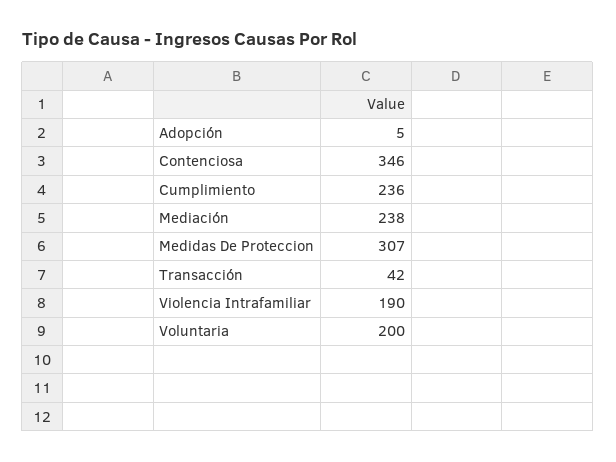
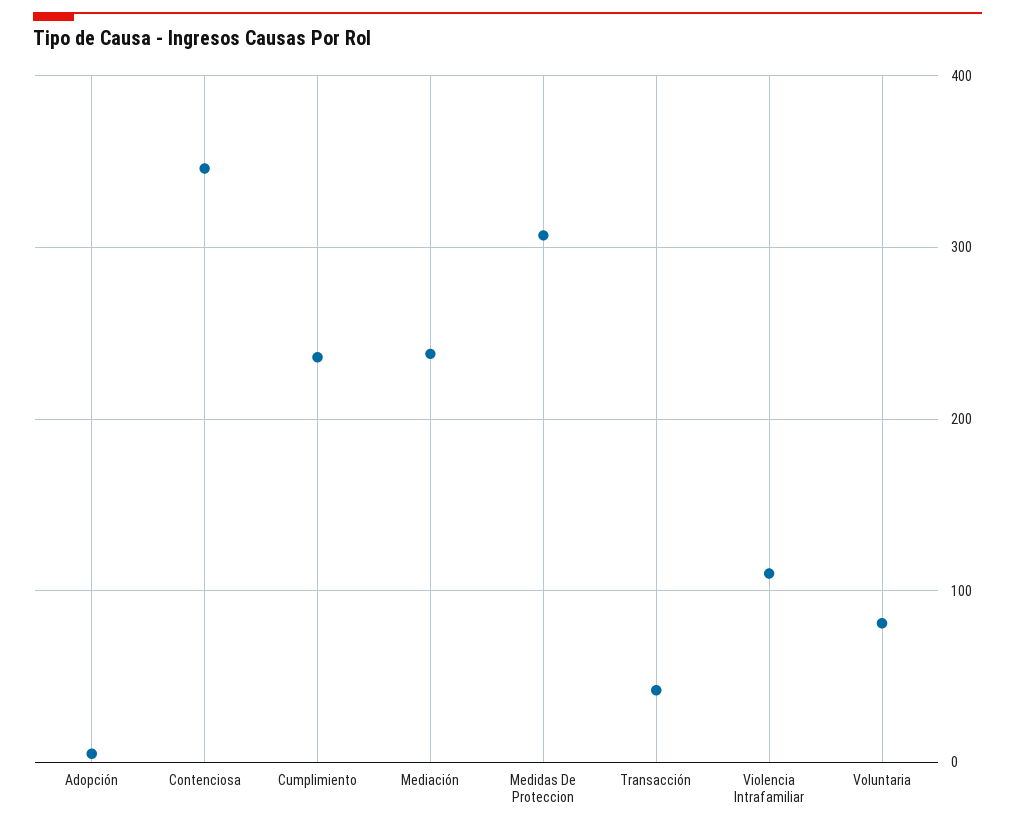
Violencia Intrafamiliar: 190 -> 110
Voluntaria: 200 -> 80

